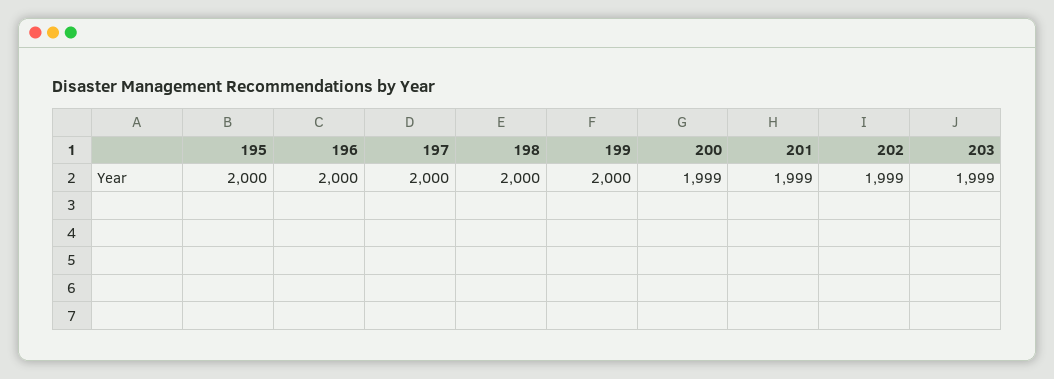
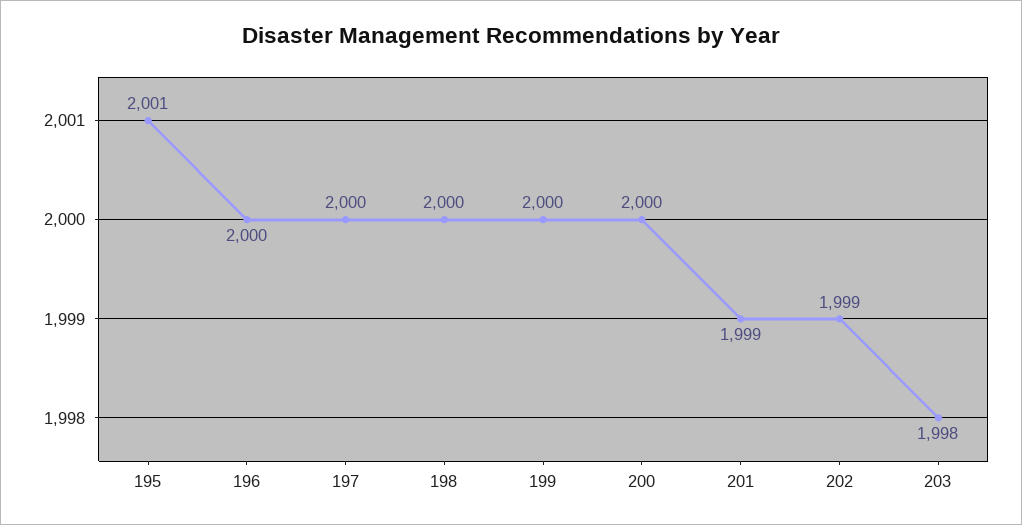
195: 2000 -> 2001
200: 1999 -> 2000
203: 1999 -> 1998

